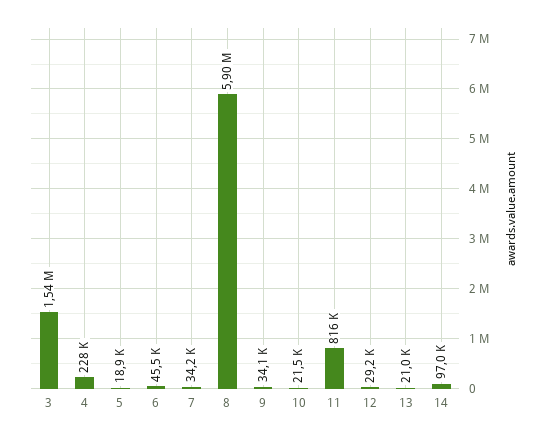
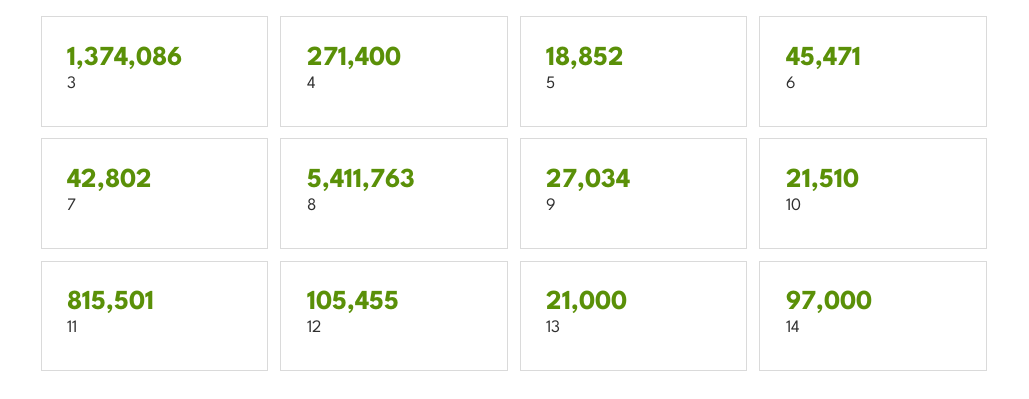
3: 1540000 -> 1374086
4: 228000 -> 271400
7: 34200 -> 42802
8: 5900000 -> 5411763
9: 34100 -> 27034
12: 29200 -> 105455

